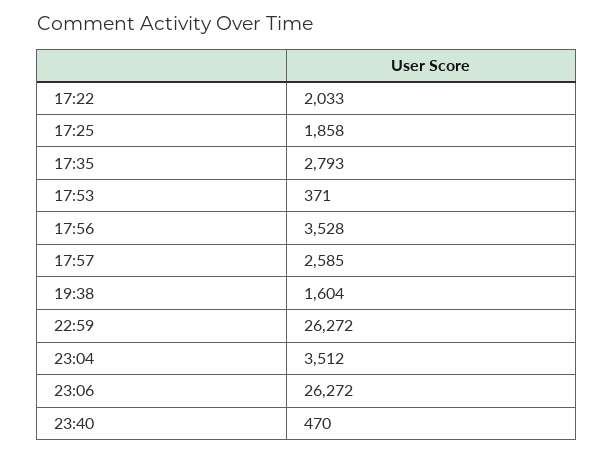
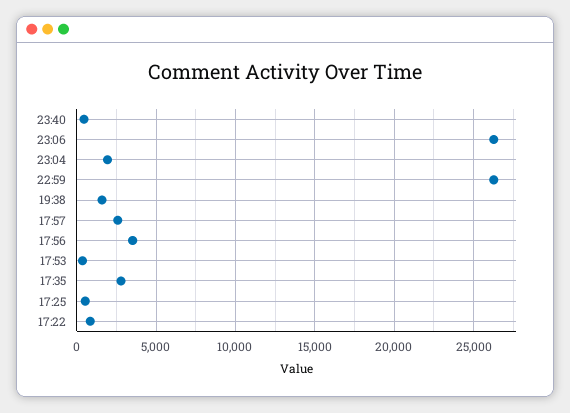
17:22: 2033 -> 1000
17:25: 1858 -> 500
23:04: 3512 -> 2000

